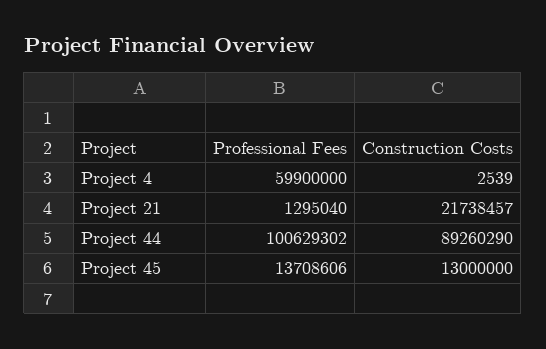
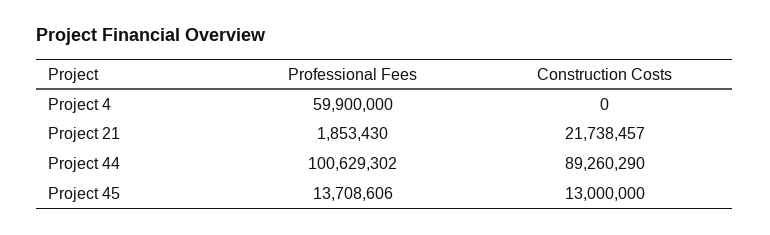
Construction Costs, Project 4: 2539 -> 0
Professional Fees, Project 21: 1295040 -> 1853430

